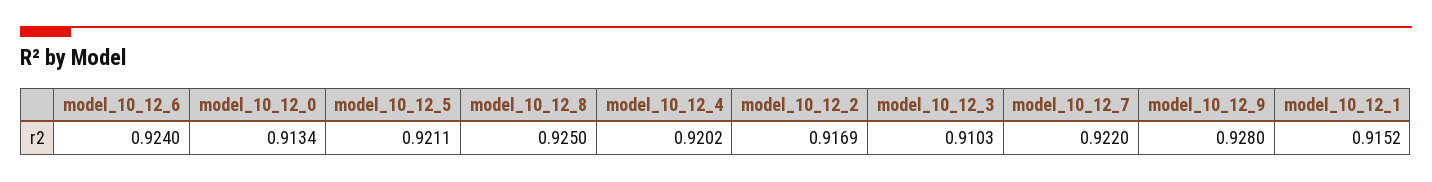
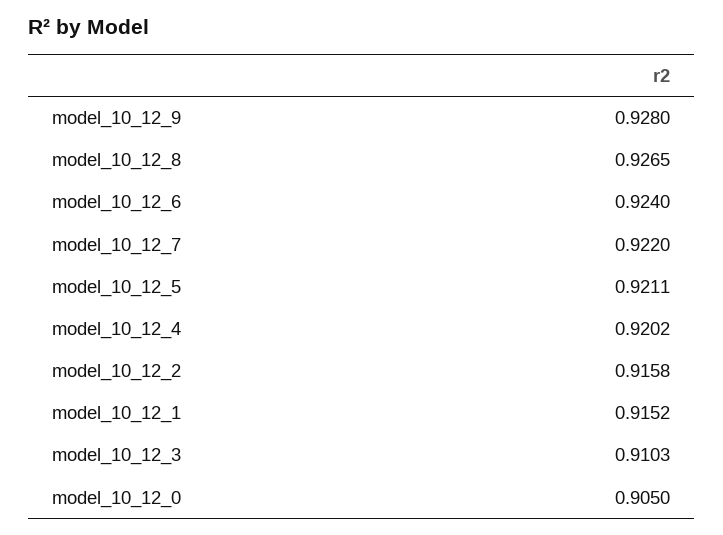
model_10_12_0: 0.9134 -> 0.905
model_10_12_8: 0.925 -> 0.9265
model_10_12_2: 0.9169 -> 0.9158

